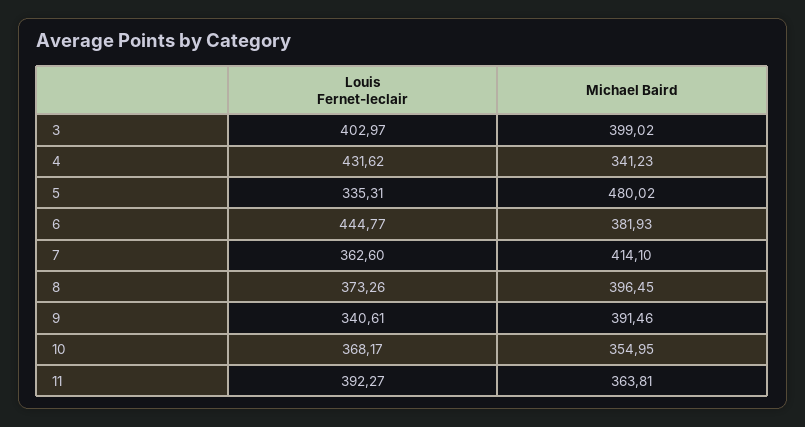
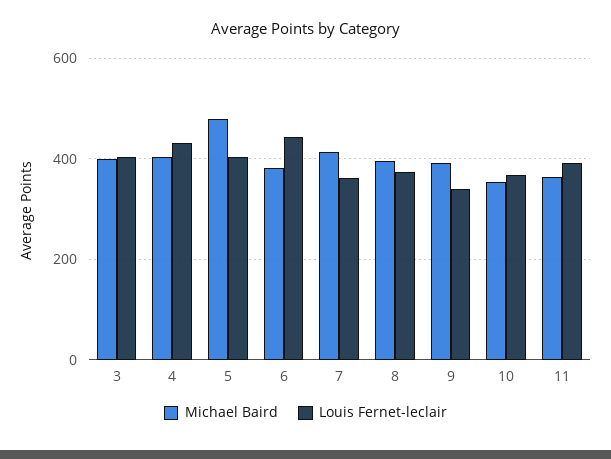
Michael Baird, 4: 341.23 -> 400
Louis Fernet-leclair, 5: 335.31 -> 400

